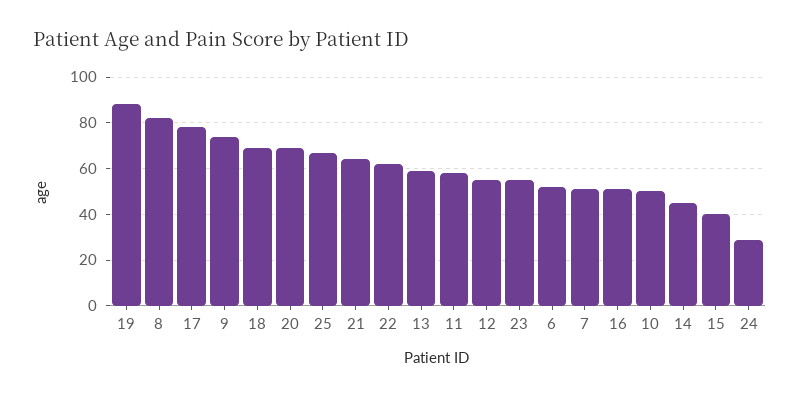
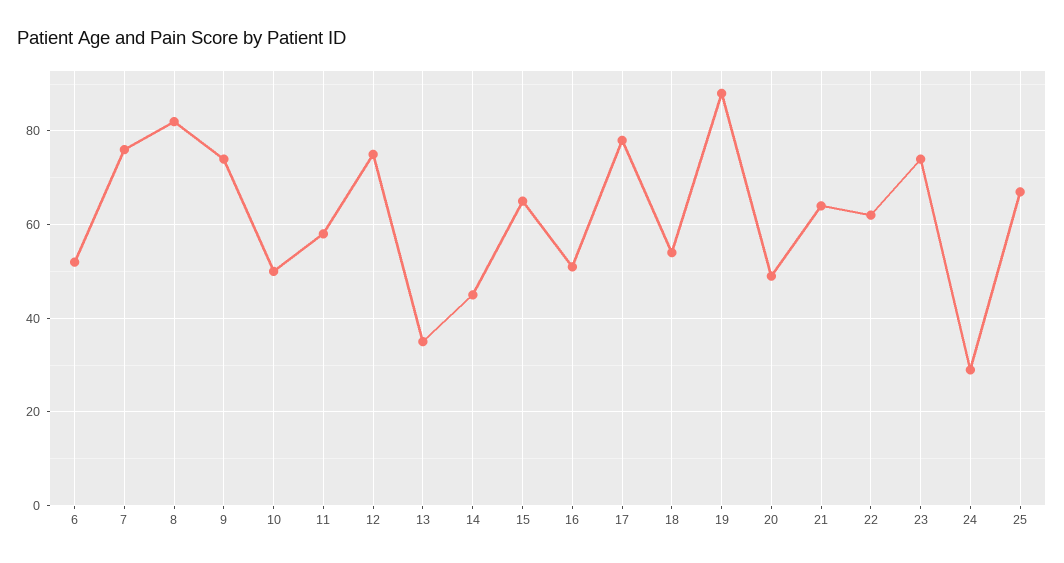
18: 70 -> 55
20: 70 -> 50
13: 60 -> 35
12: 55 -> 75
23: 55 -> 75
7: 50 -> 75
15: 40 -> 65

